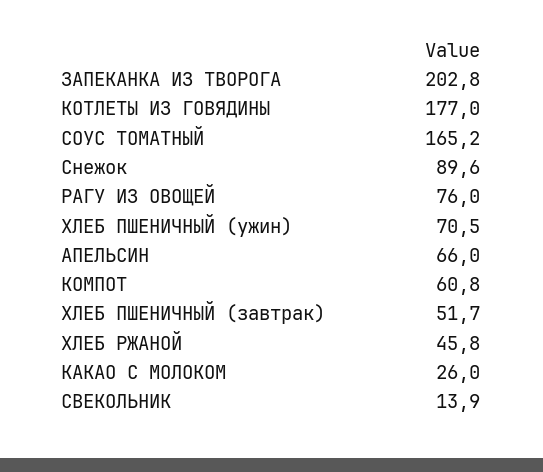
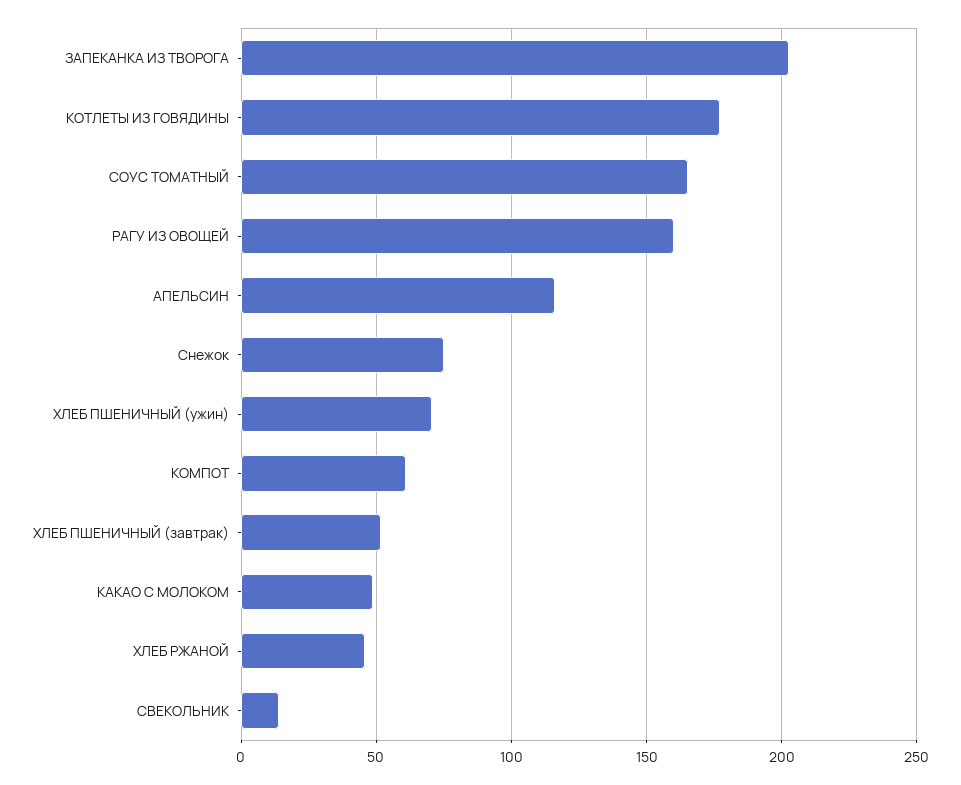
Снежок: 89.6 -> 75
РАГУ ИЗ ОВОЩЕЙ: 76 -> 160
АПЕЛЬСИН: 66 -> 115
КАКАО С МОЛОКОМ: 26 -> 50

